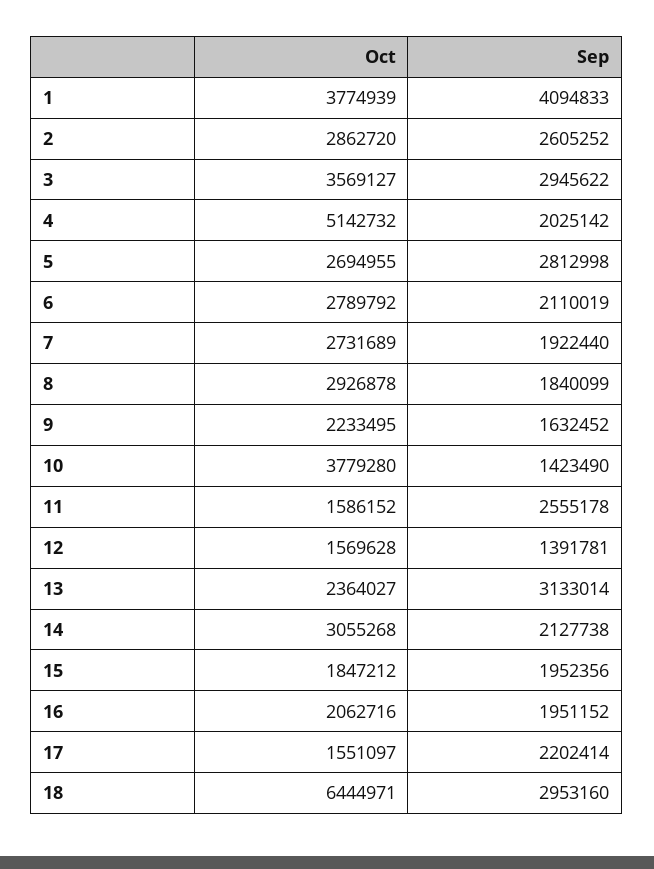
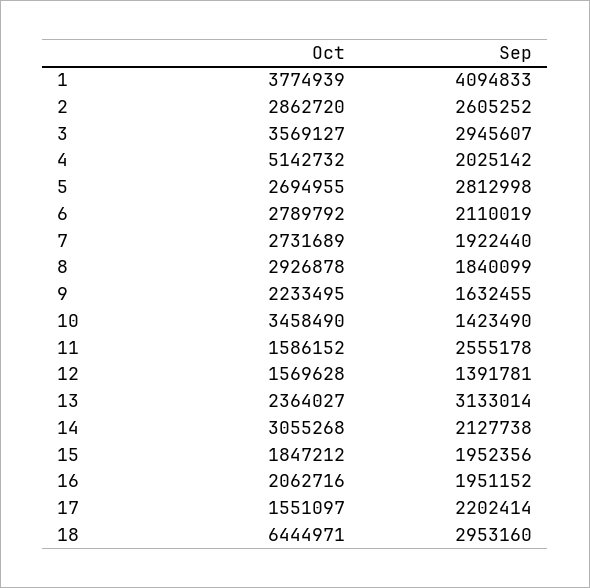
Sep, 3: 2945622 -> 2945607
Sep, 9: 1632452 -> 1632455
Oct, 10: 3779280 -> 3458490

